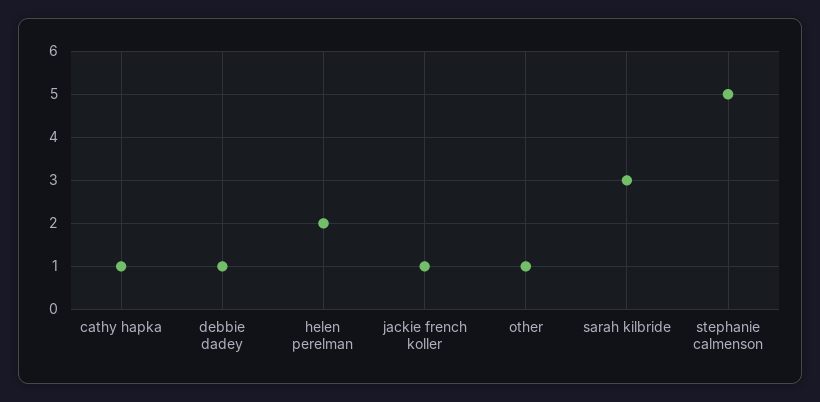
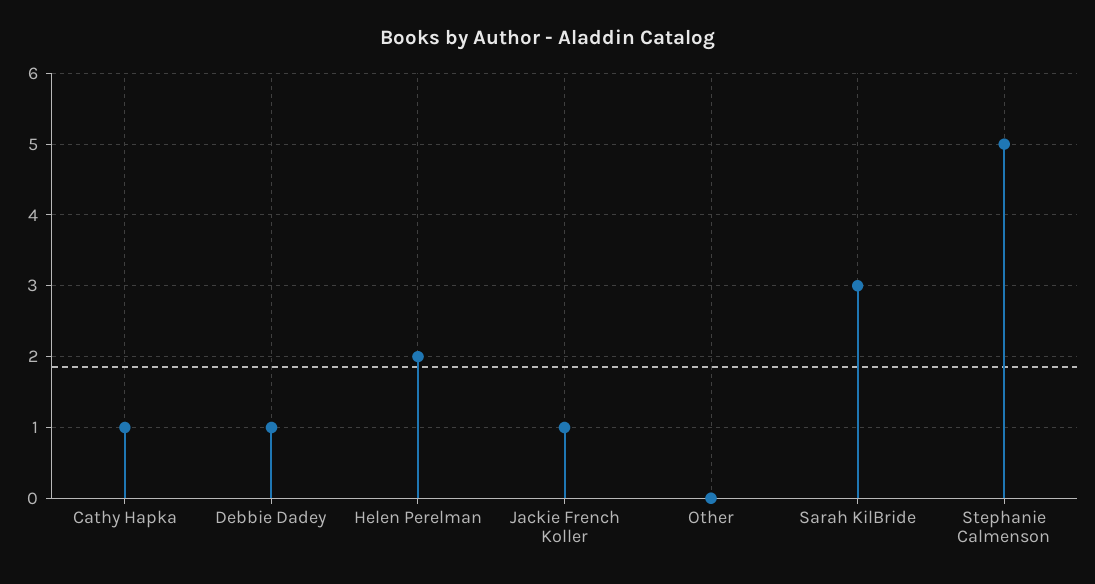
other: 1 -> 0

